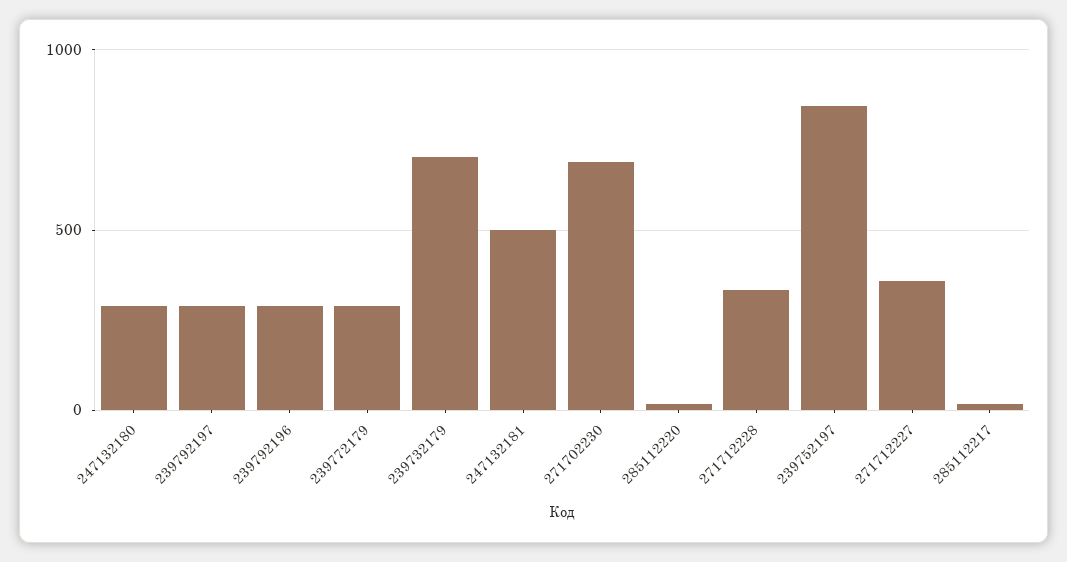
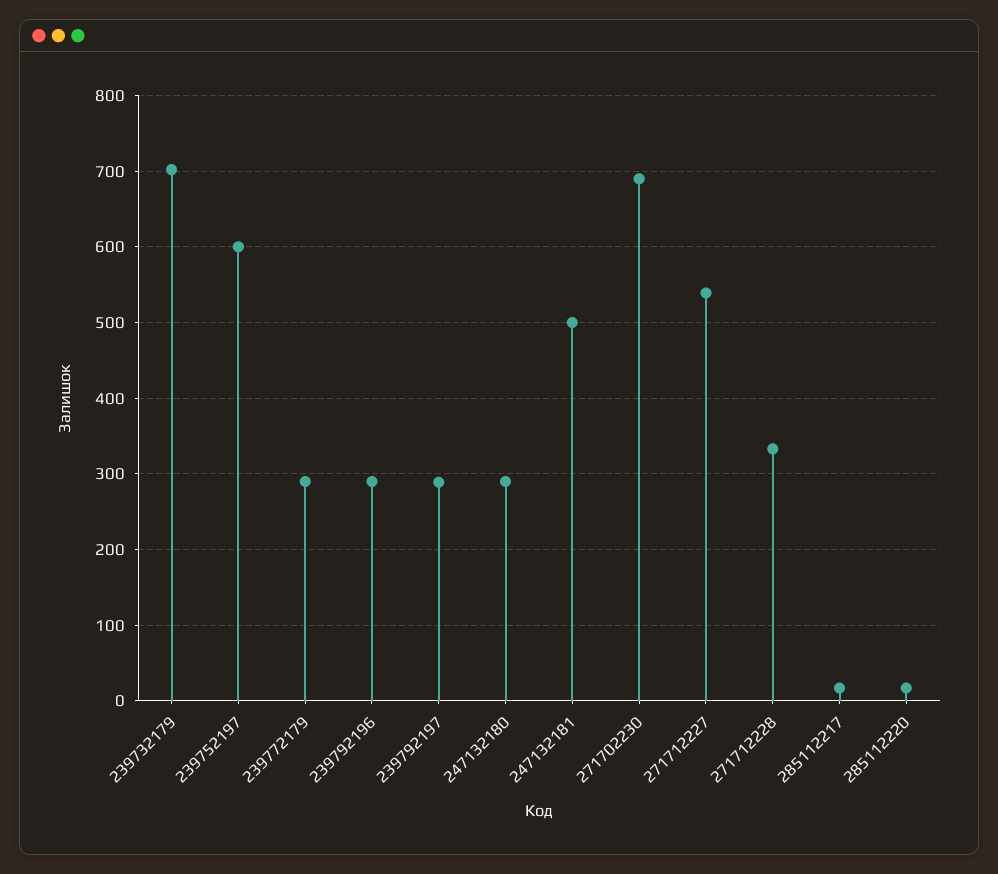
239752197: 850 -> 600
271712227: 350 -> 540

